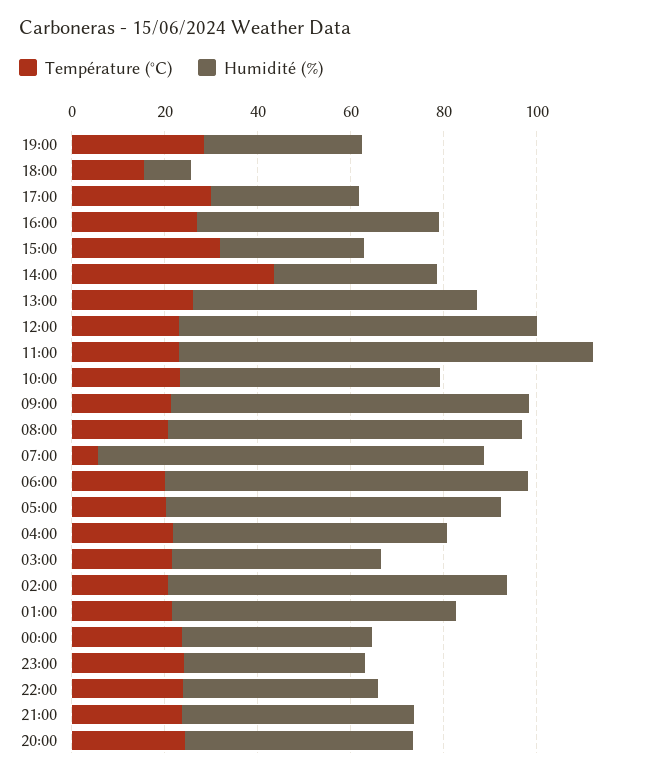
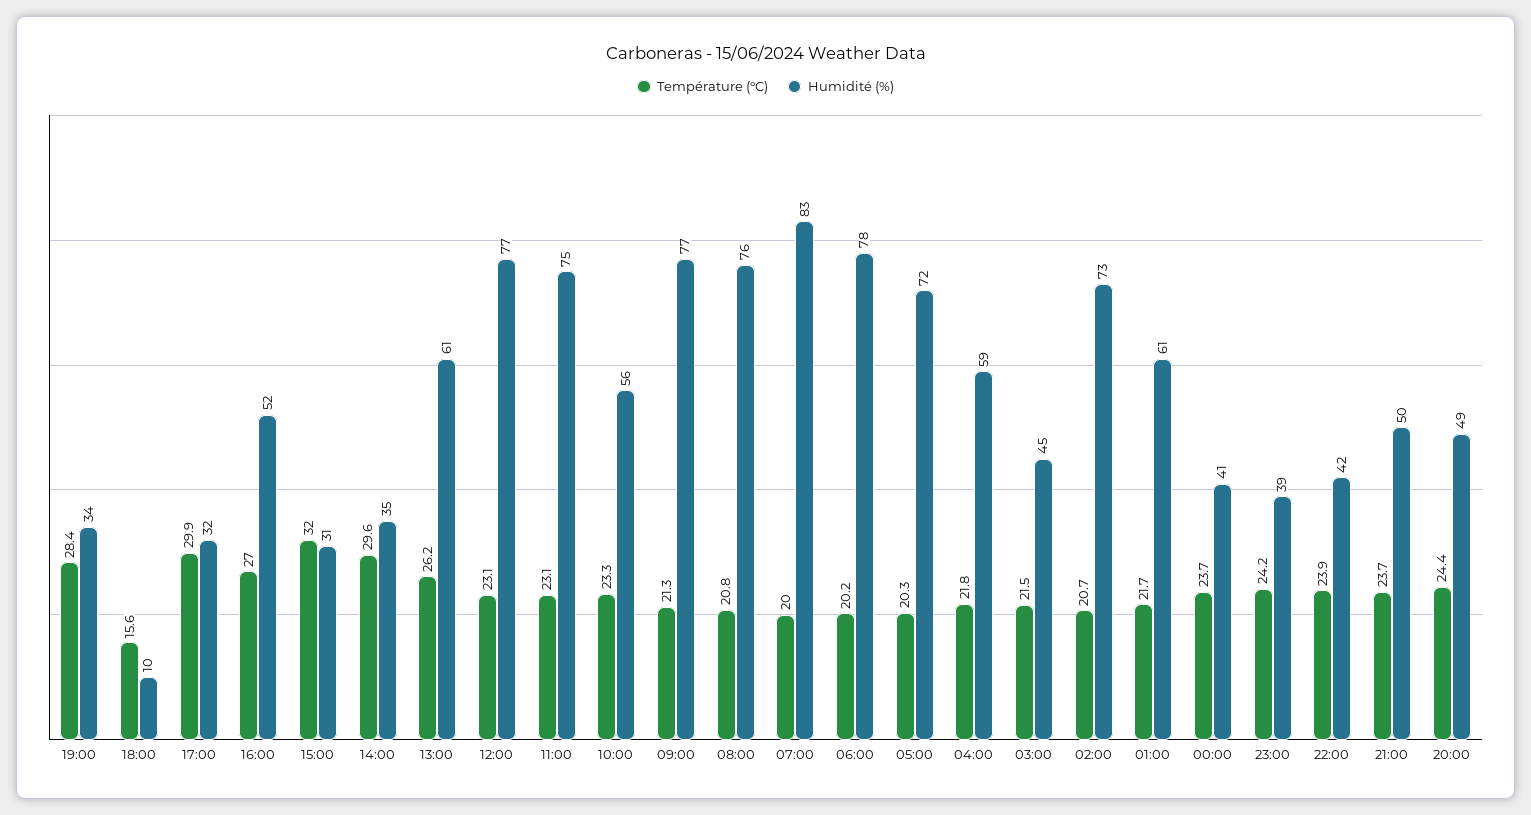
Température (°C), 14:00: 45 -> 29.6
Humidité (%), 11:00: 90 -> 75
Température (°C), 07:00: 5 -> 20

